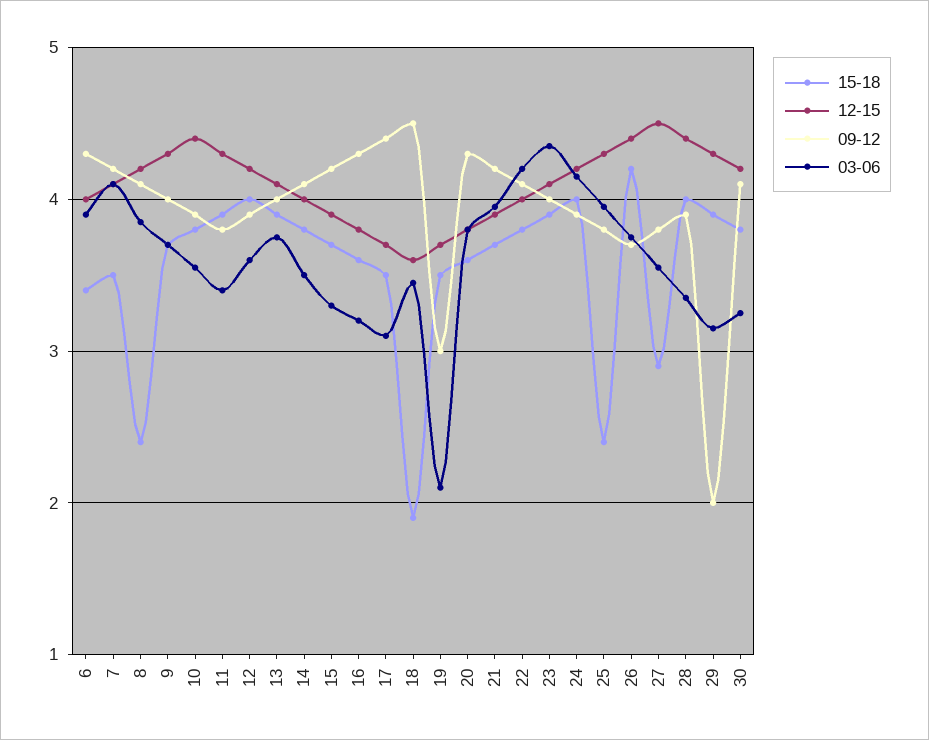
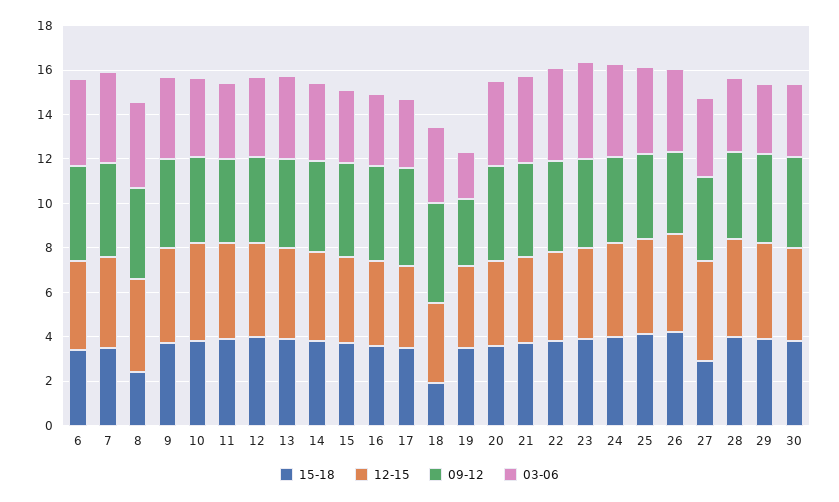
15-18, 25: 2.4 -> 4
09-12, 29: 2 -> 4

